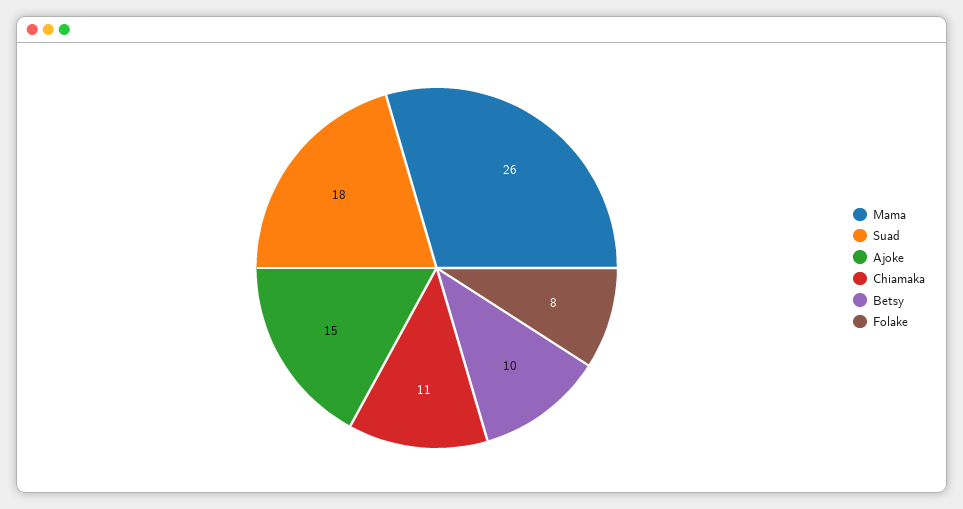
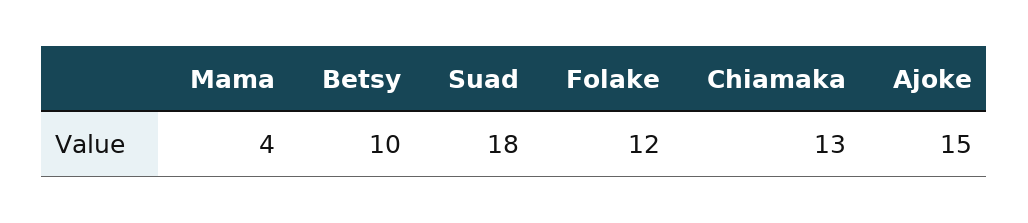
Mama: 26 -> 4
Chiamaka: 11 -> 13
Folake: 8 -> 12

